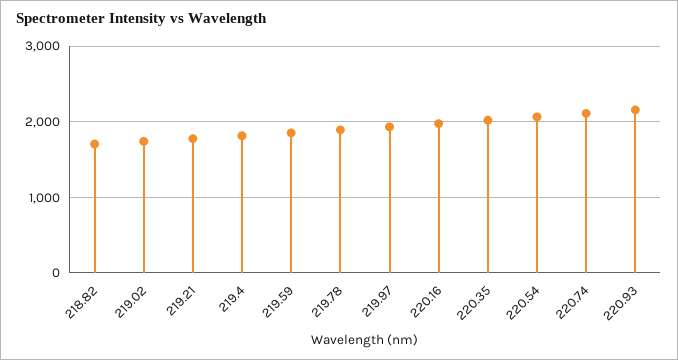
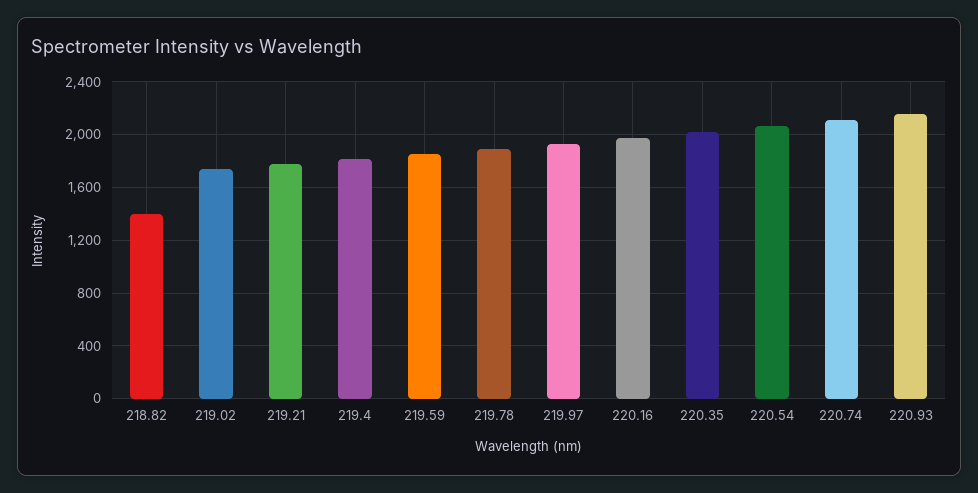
218.82: 1700 -> 1400

